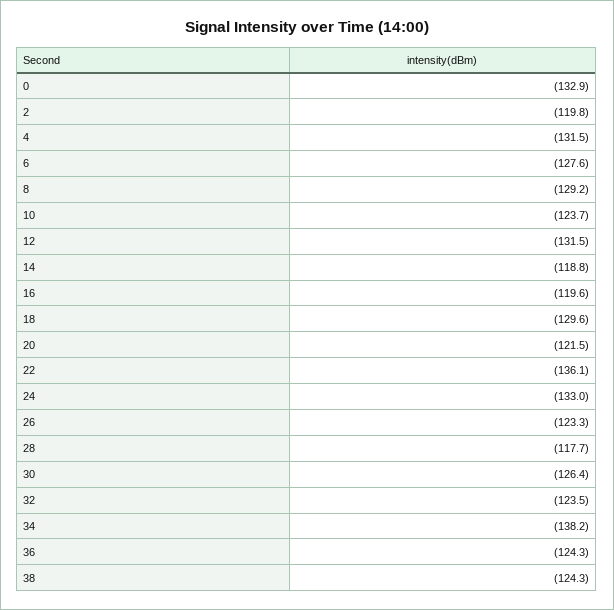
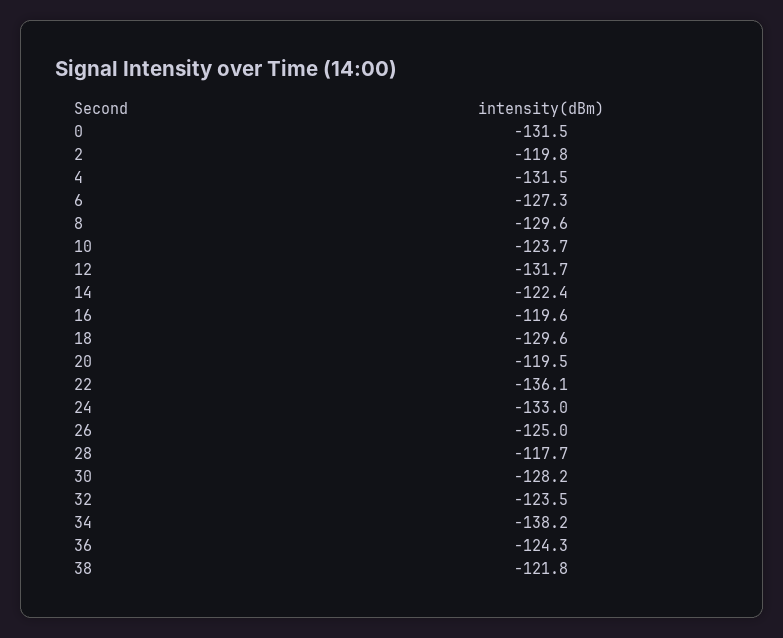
0: -132.9 -> -131.5
6: -127.6 -> -127.3
8: -129.2 -> -129.6
12: -131.5 -> -131.7
14: -118.8 -> -122.4
20: -121.5 -> -119.5
26: -123.3 -> -125
30: -126.4 -> -128.2
38: -124.3 -> -121.8

